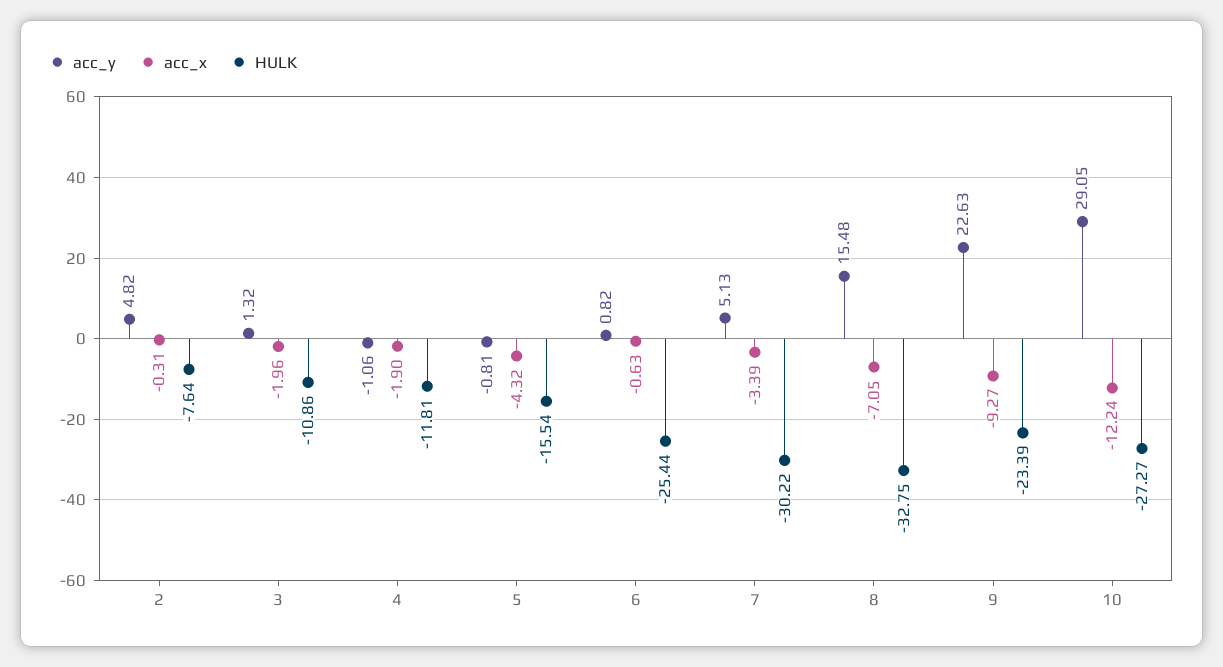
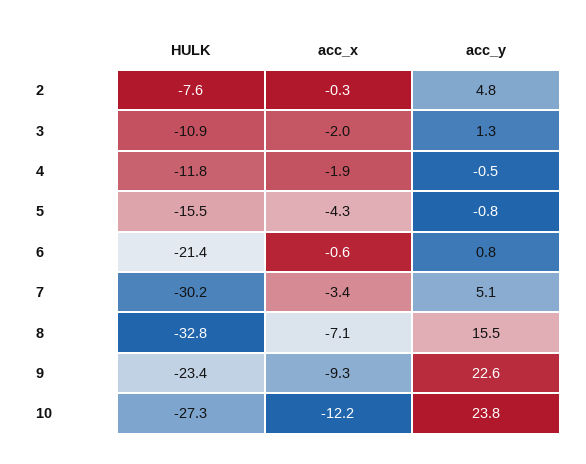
acc_y, 4: -1.06 -> -0.5
HULK, 6: -25.44 -> -21.4
acc_y, 10: 29.05 -> 23.8

